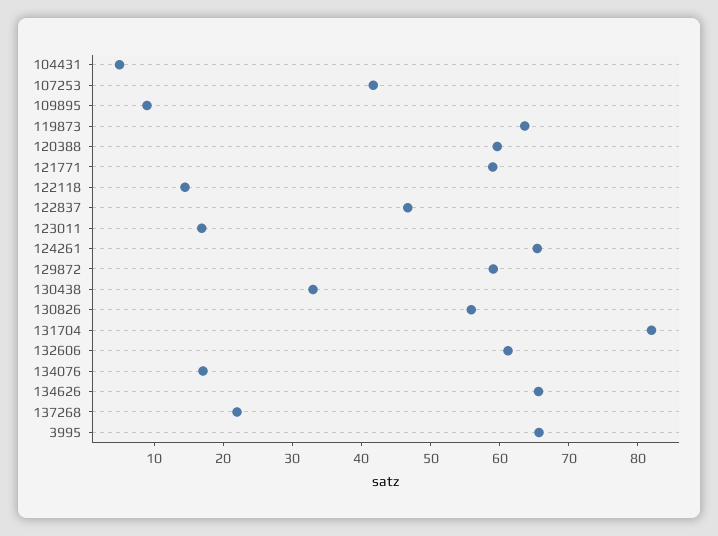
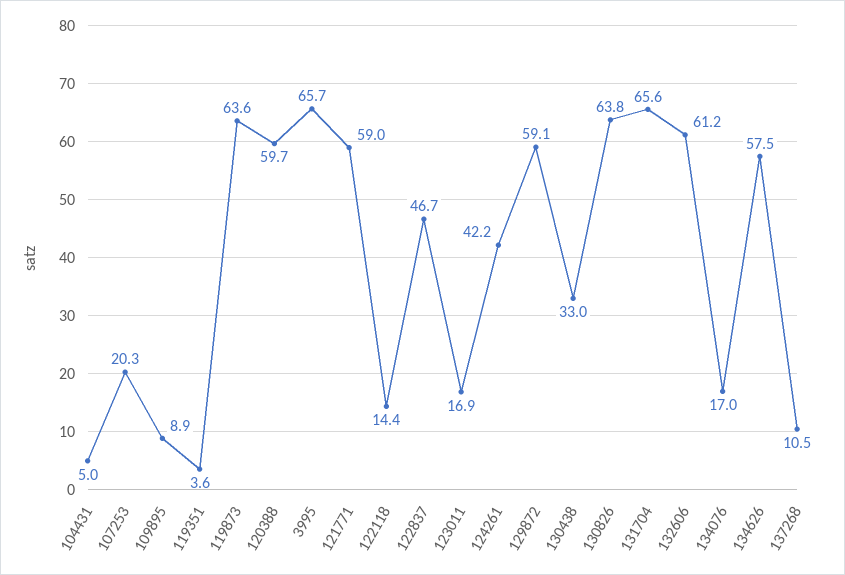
107253: 42 -> 20.3
124261: 66 -> 42.2
130826: 56 -> 63.8
131704: 82 -> 65.6
134626: 66 -> 57.5
137268: 22 -> 10.5
119351: none -> 3.6

